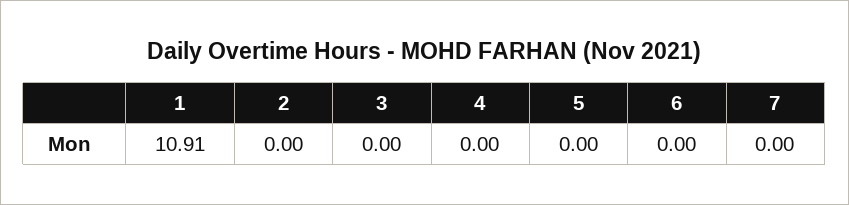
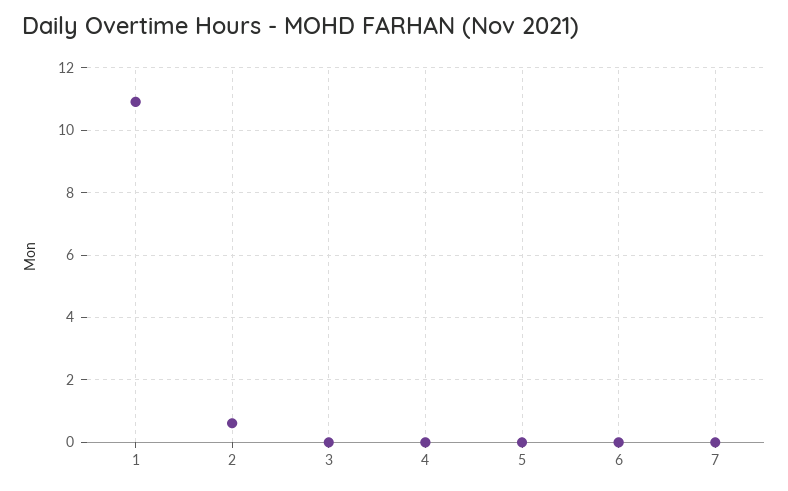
2: 0 -> 0.6

